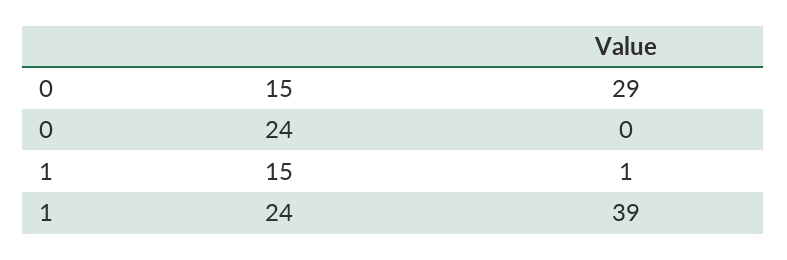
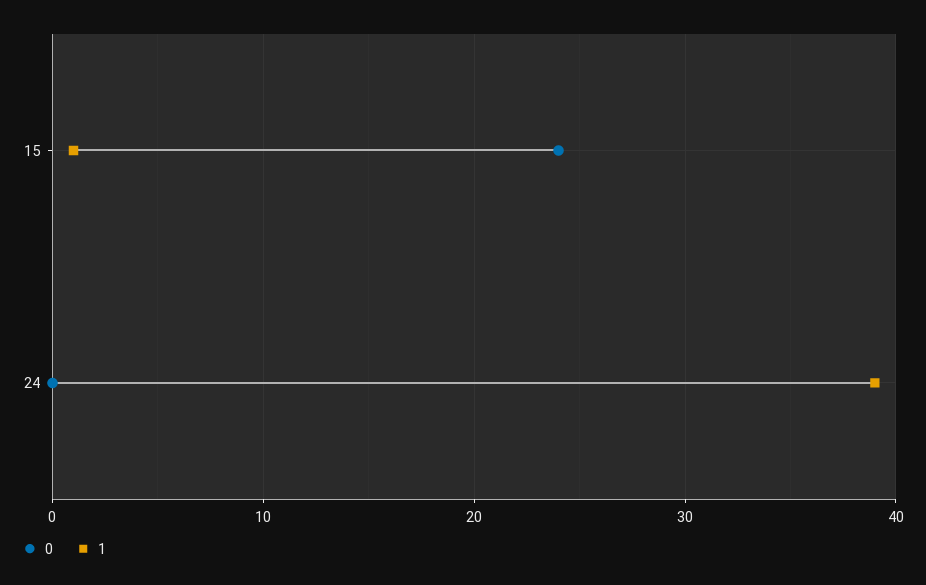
0, 15: 29 -> 24

